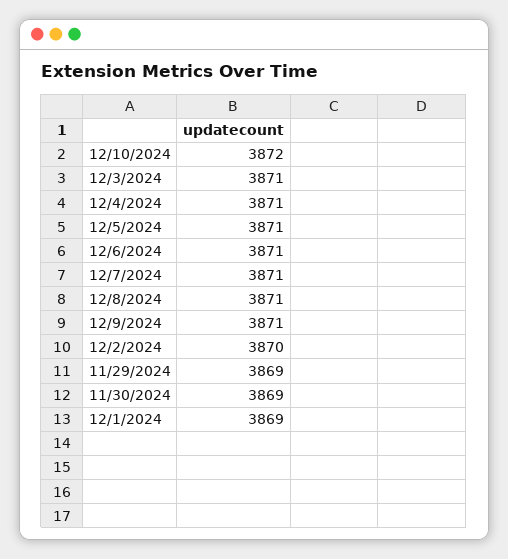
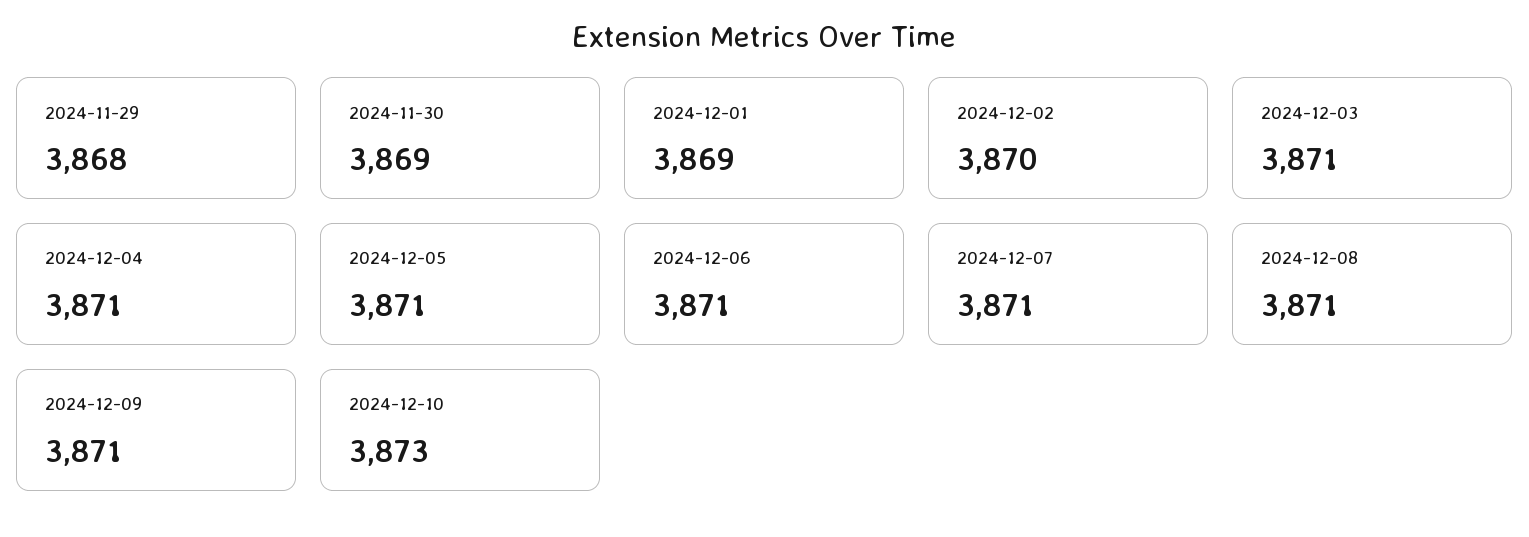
12/10/2024: 3872 -> 3873
11/29/2024: 3869 -> 3868

